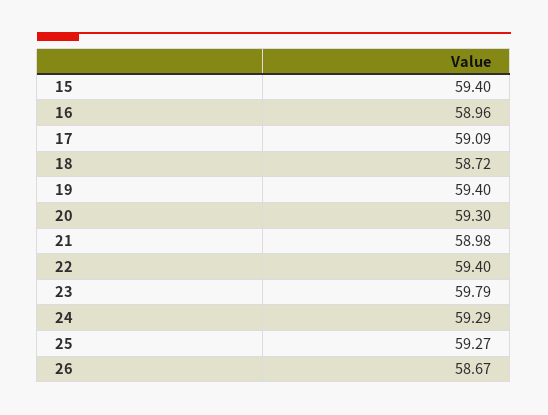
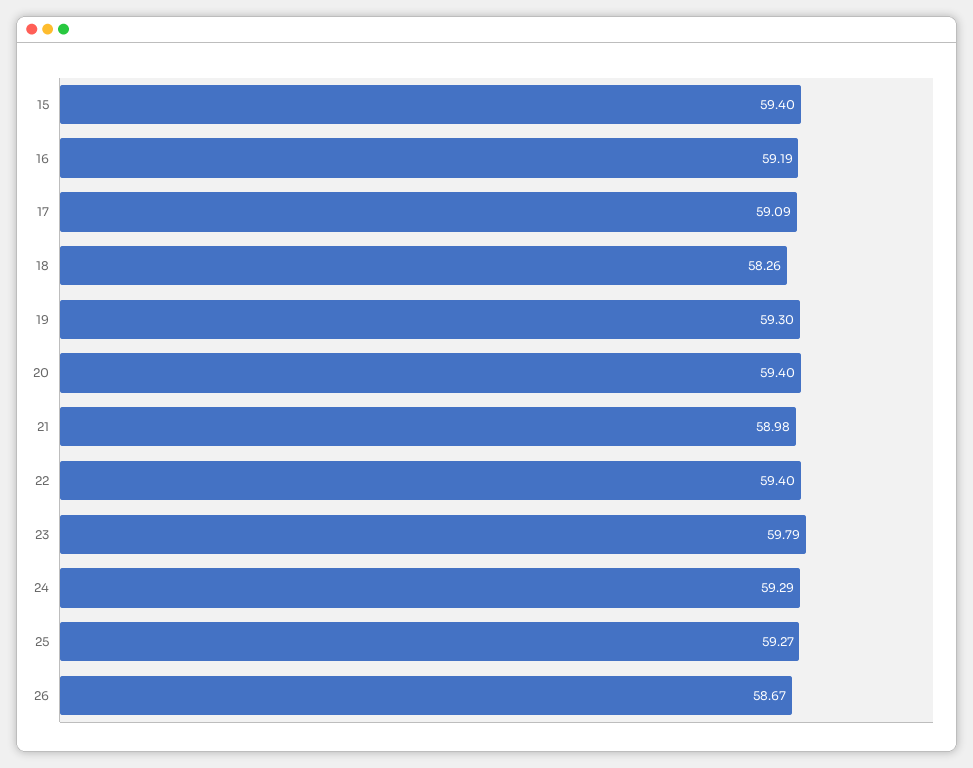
16: 58.96 -> 59.19
18: 58.72 -> 58.26
19: 59.4 -> 59.3
20: 59.3 -> 59.4

